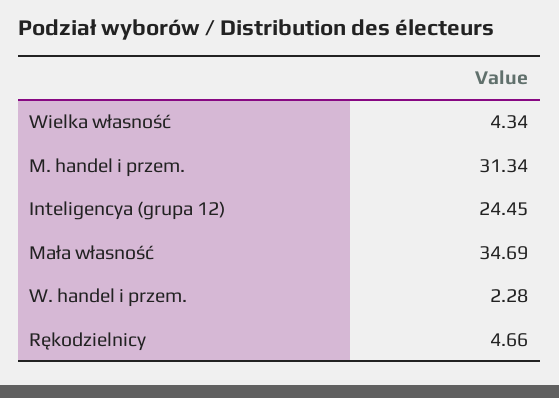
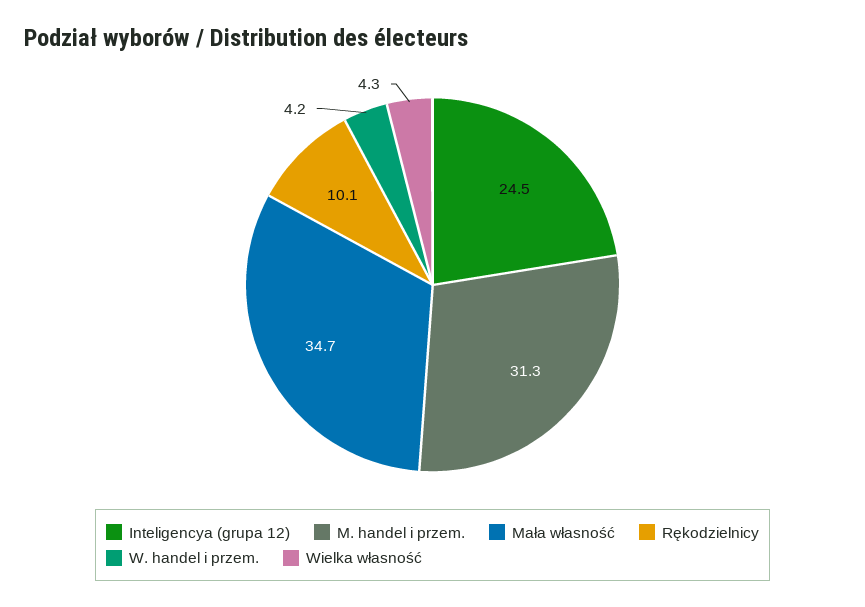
W. handel i przem.: 2.28 -> 4.2
Rękodzielnicy: 4.66 -> 10.1

